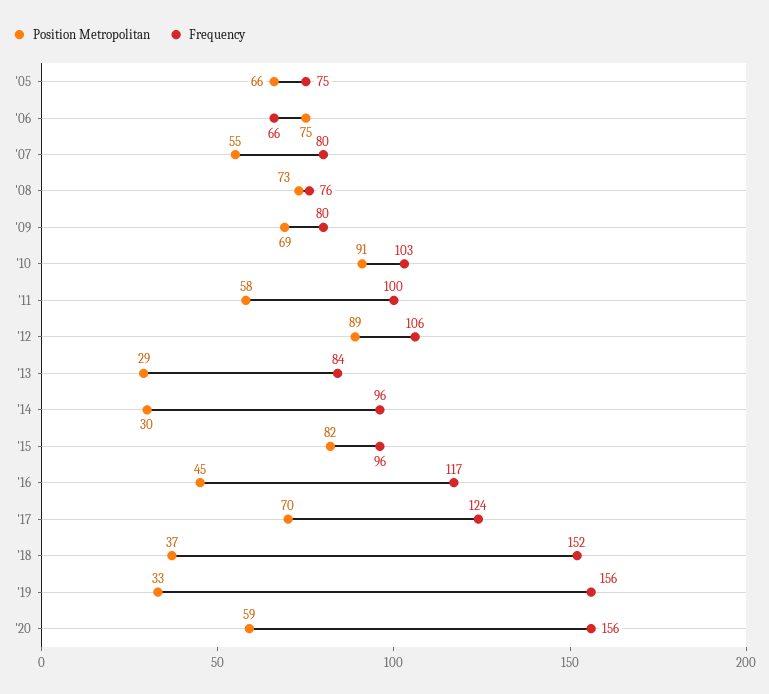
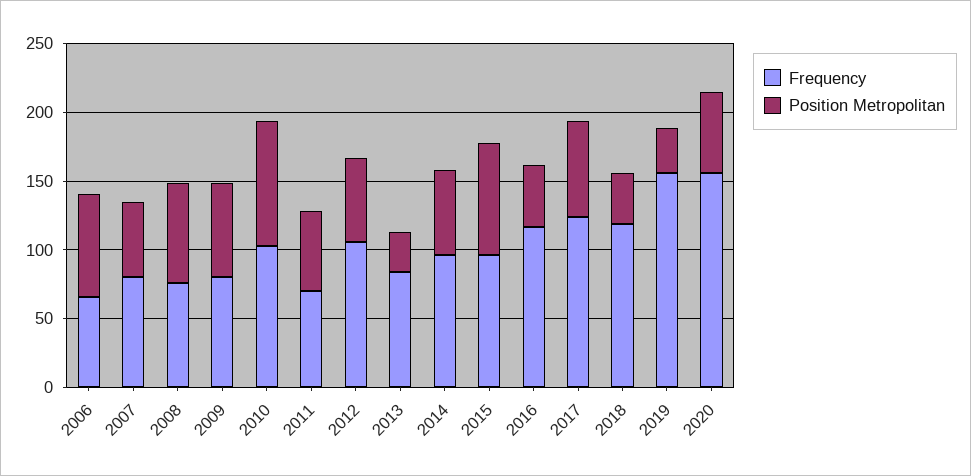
Position Metropolitan, '05: 66 -> none
Frequency, '05: 75 -> none
Frequency, '11: 100 -> 70
Position Metropolitan, '12: 89 -> 60
Position Metropolitan, '14: 30 -> 60
Frequency, '18: 152 -> 120

